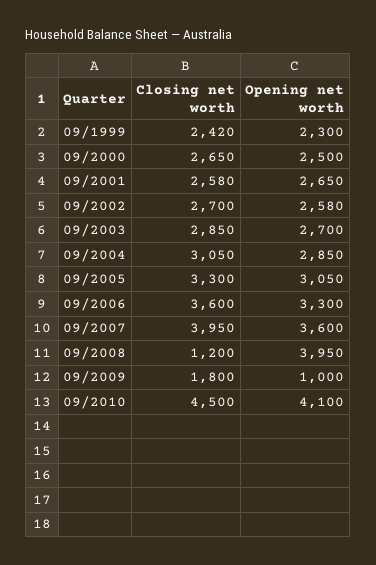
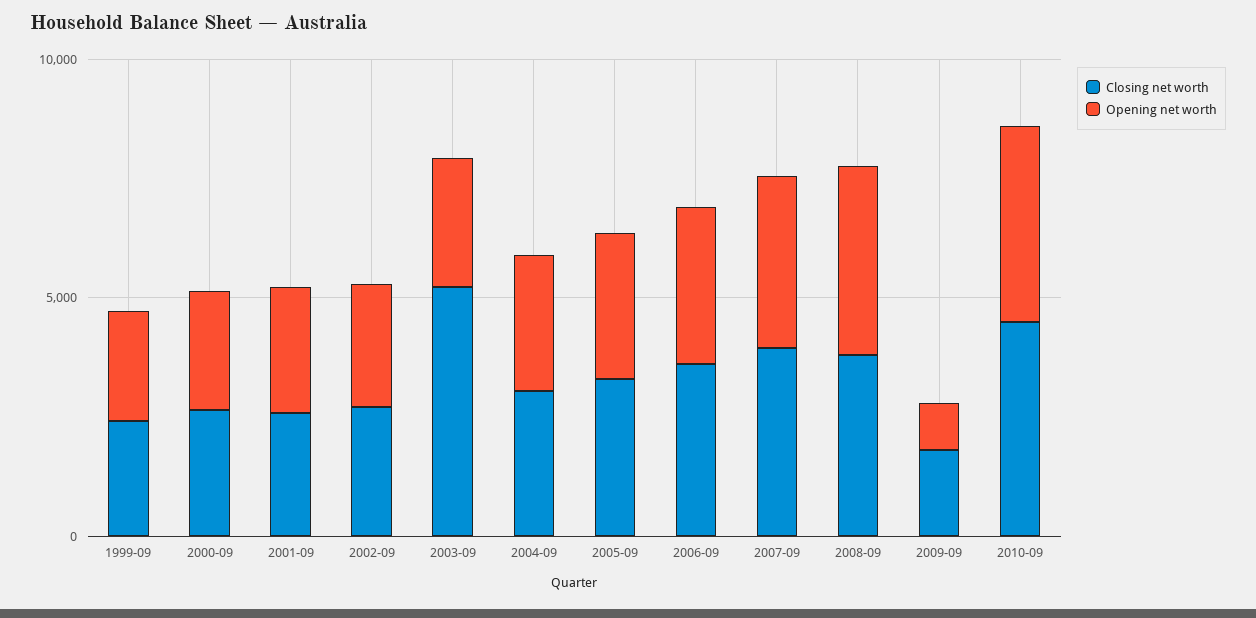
Closing net worth, 09/2003: 2850 -> 5000
Closing net worth, 09/2008: 1200 -> 4000

